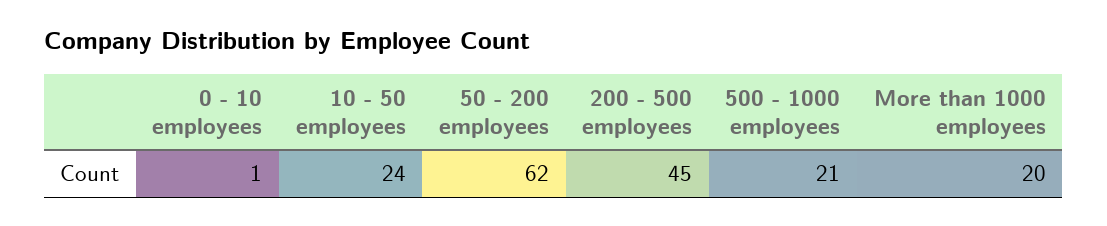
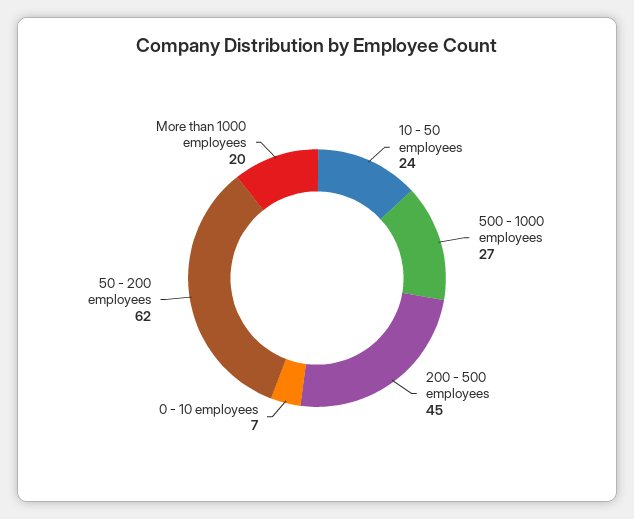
0 - 10 employees: 1 -> 7
500 - 1000 employees: 21 -> 27

